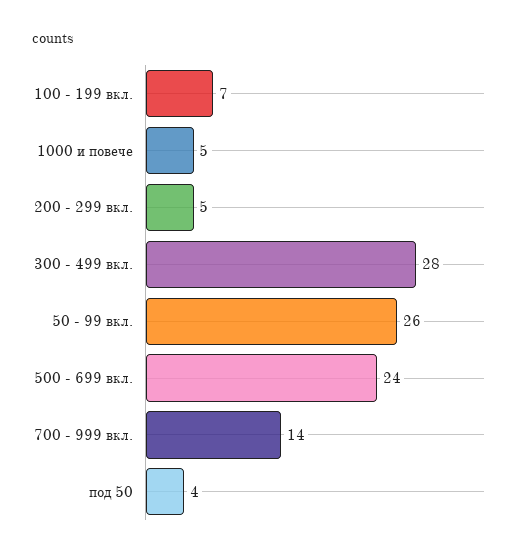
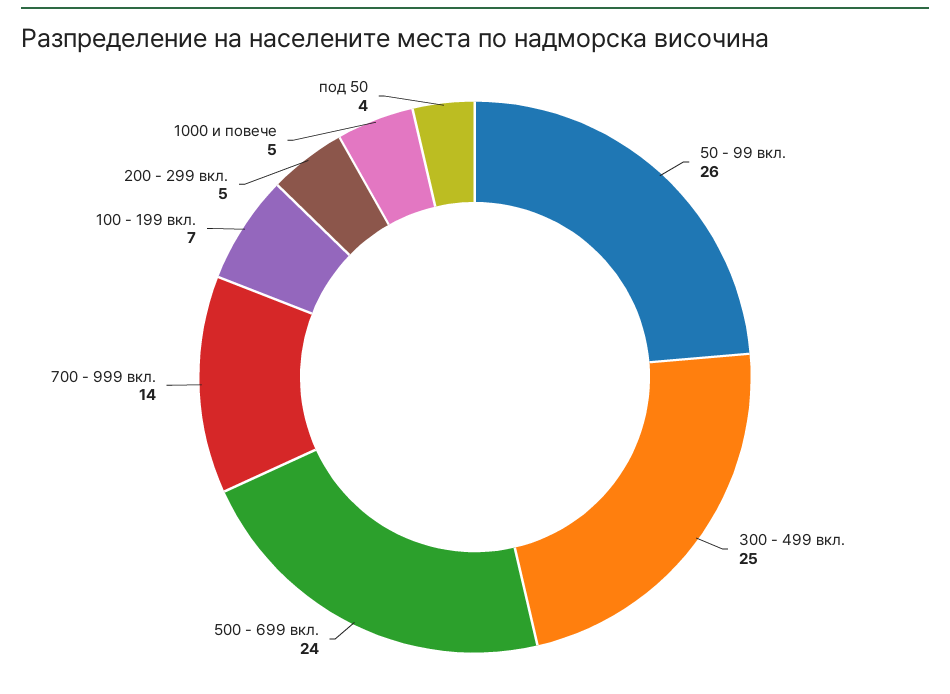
300 - 499 вкл.: 28 -> 25

